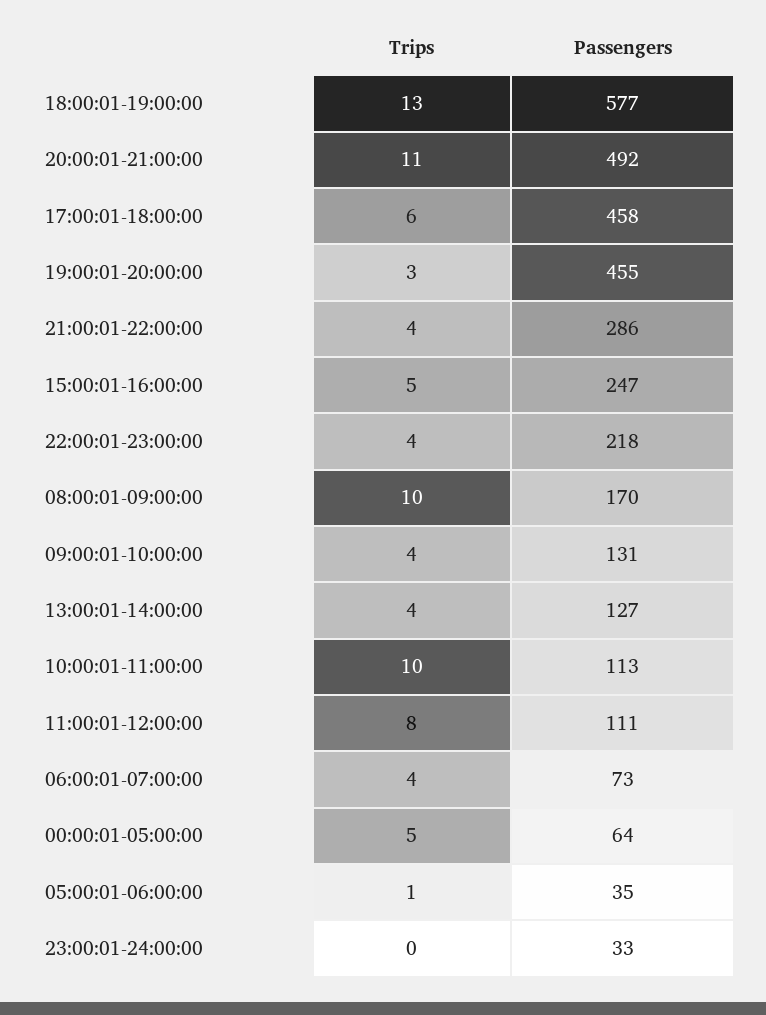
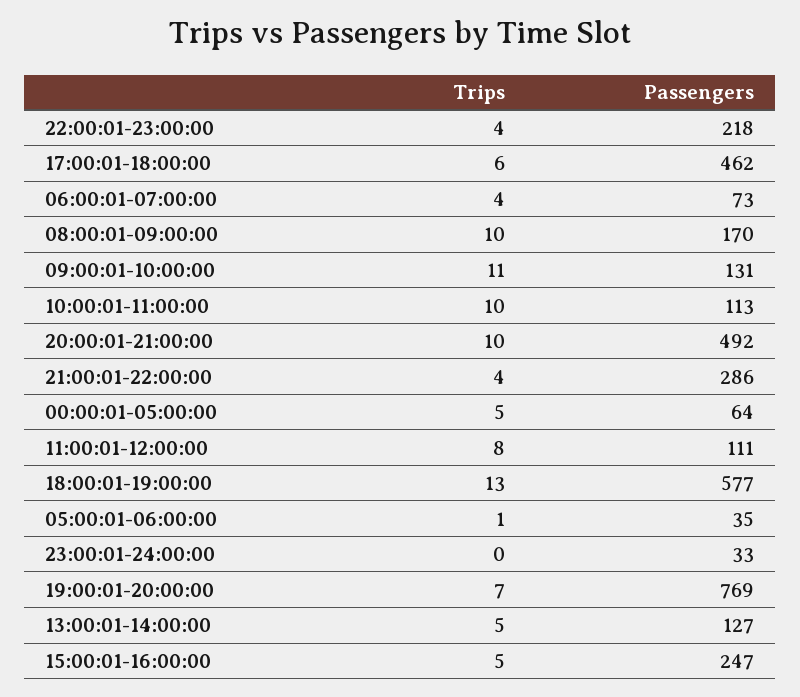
Trips, 20:00:01-21:00:00: 11 -> 10
Passengers, 17:00:01-18:00:00: 458 -> 462
Trips, 19:00:01-20:00:00: 3 -> 7
Passengers, 19:00:01-20:00:00: 455 -> 769
Trips, 09:00:01-10:00:00: 4 -> 11
Trips, 13:00:01-14:00:00: 4 -> 5

